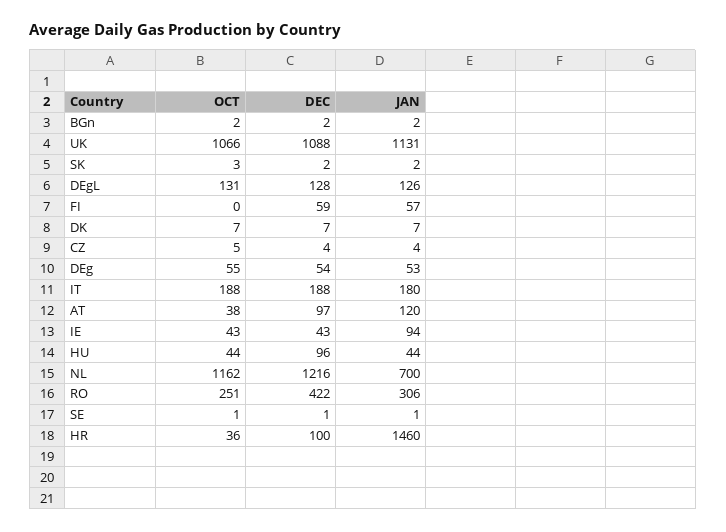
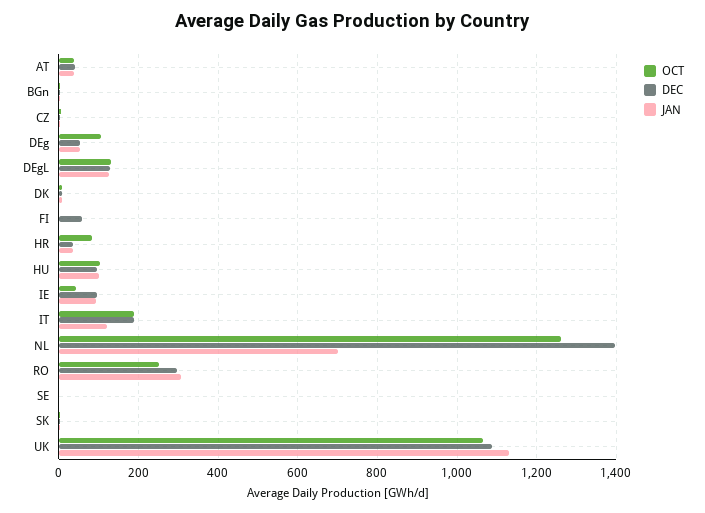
JAN, FI: 57 -> 0
OCT, DEg: 55 -> 100
JAN, IT: 180 -> 120
DEC, AT: 97 -> 40
JAN, AT: 120 -> 40
DEC, IE: 43 -> 100
OCT, HU: 44 -> 100
JAN, HU: 44 -> 100
OCT, NL: 1162 -> 1260
DEC, NL: 1216 -> 1400
DEC, RO: 422 -> 300
OCT, HR: 36 -> 80
DEC, HR: 100 -> 40
JAN, HR: 1460 -> 40

